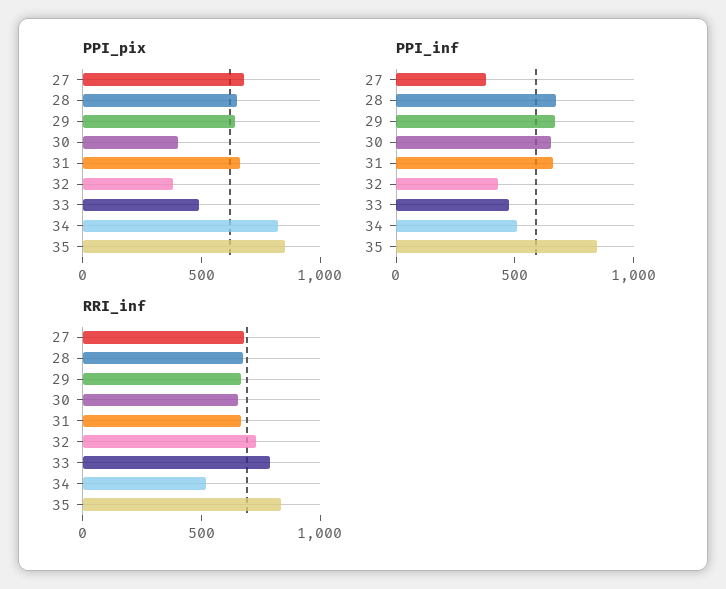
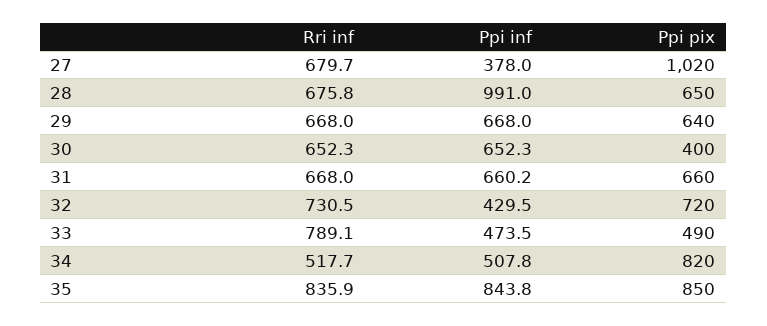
PPI_pix, 27: 700 -> 1020
PPI_pix, 32: 400 -> 720
PPI_inf, 28: 700 -> 991

